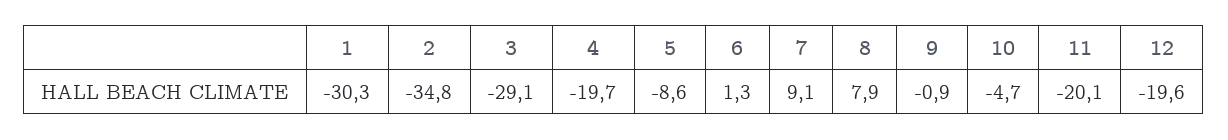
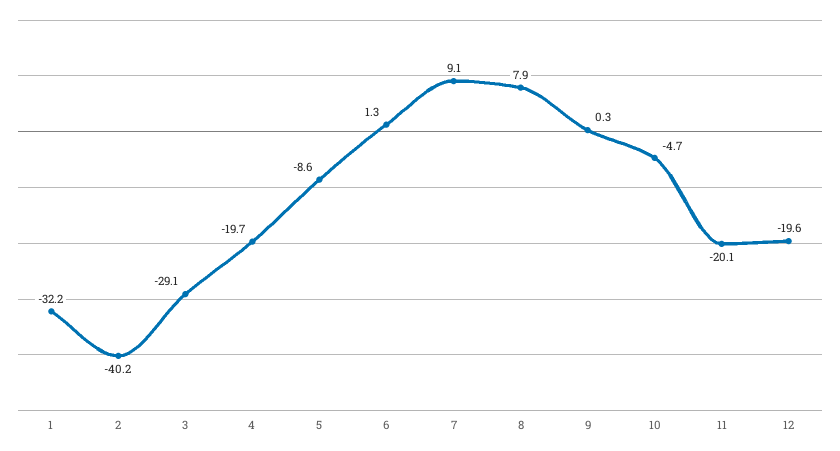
1: -30.3 -> -32.2
2: -34.8 -> -40.2
9: -0.9 -> 0.3

